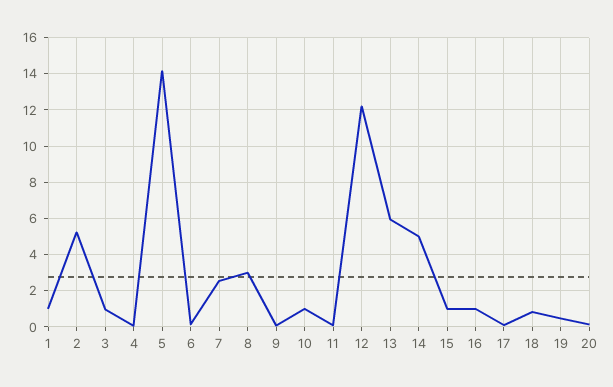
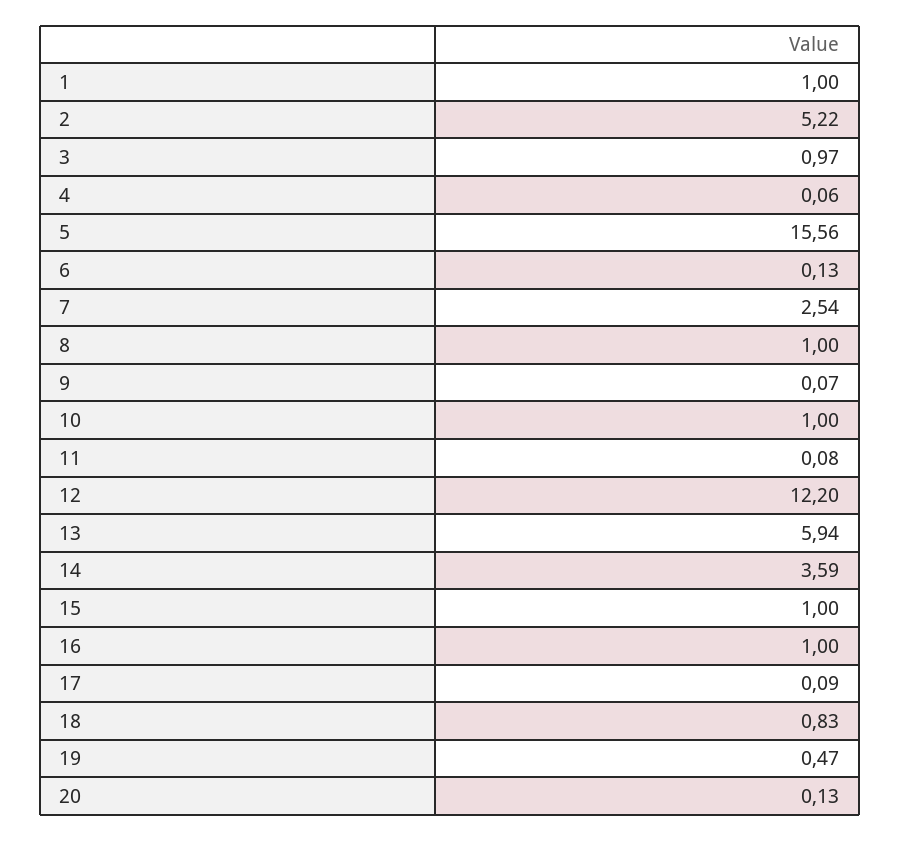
5: 14 -> 15.56
8: 3 -> 1
14: 5 -> 3.59

